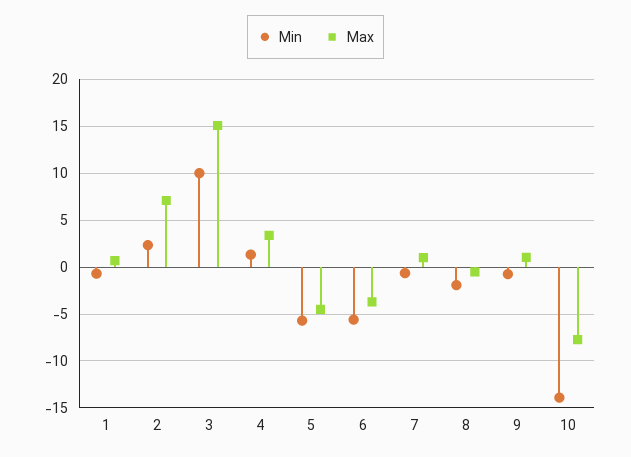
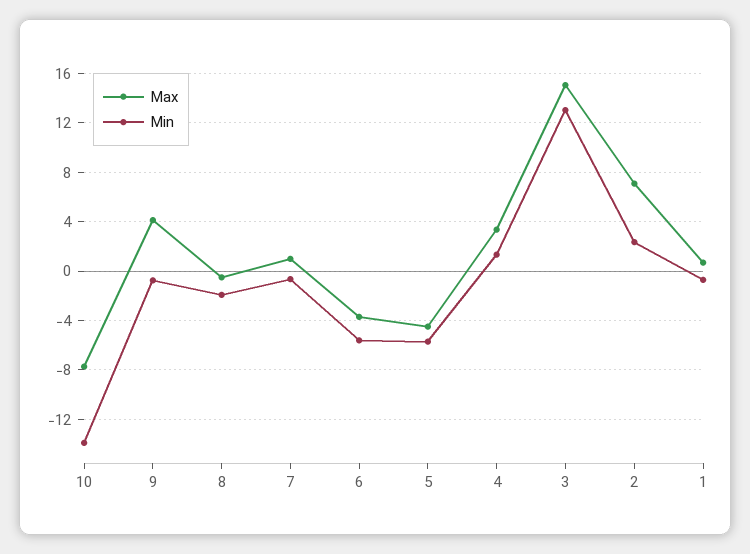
Min, 3: 10 -> 13
Max, 9: 1 -> 4

